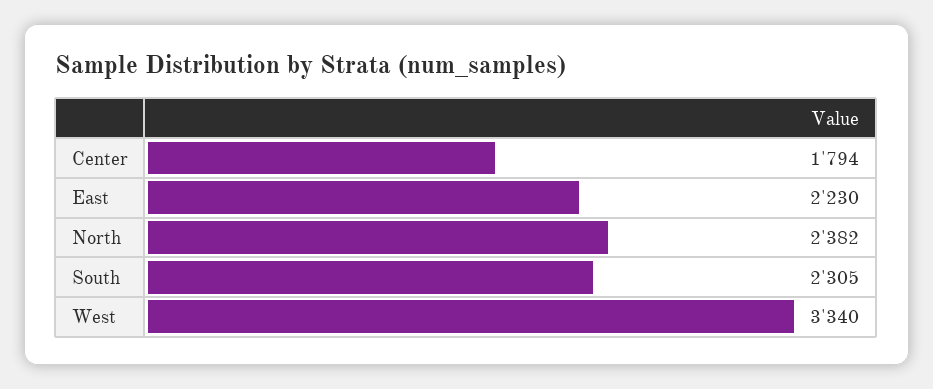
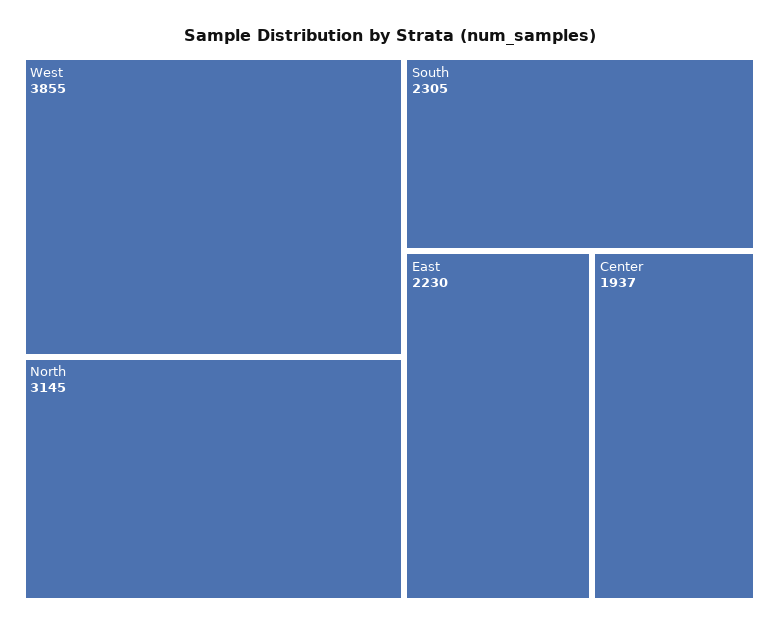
Center: 1794 -> 1937
North: 2382 -> 3145
West: 3340 -> 3855

